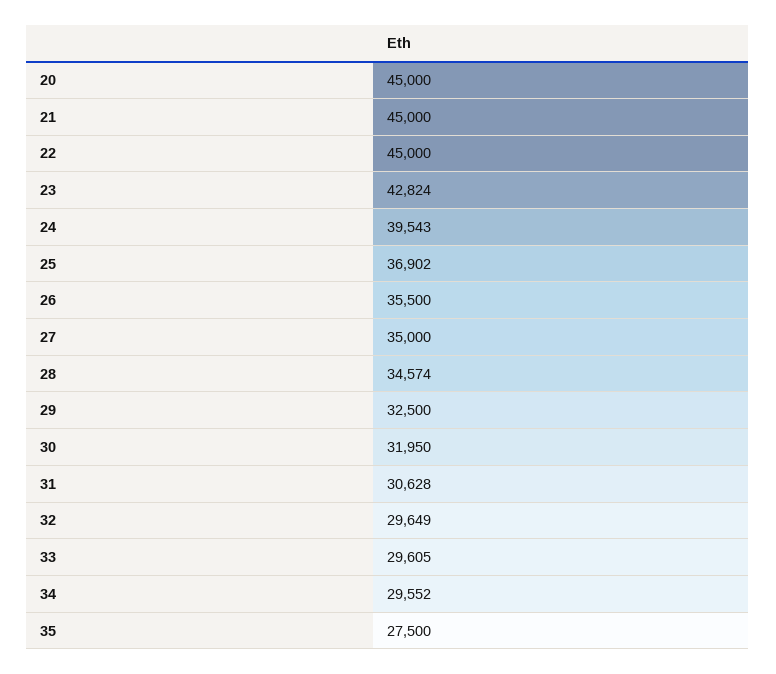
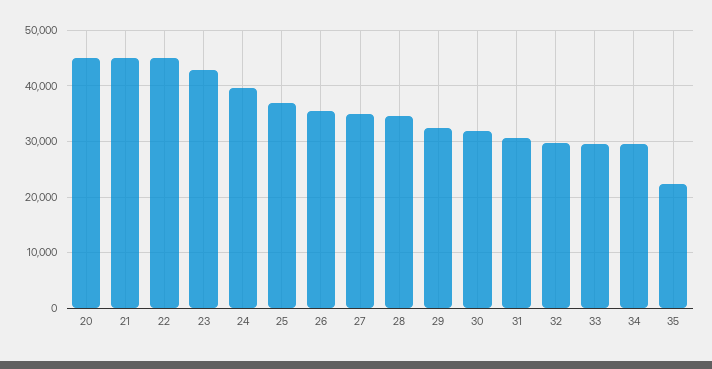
35: 27500 -> 22000

